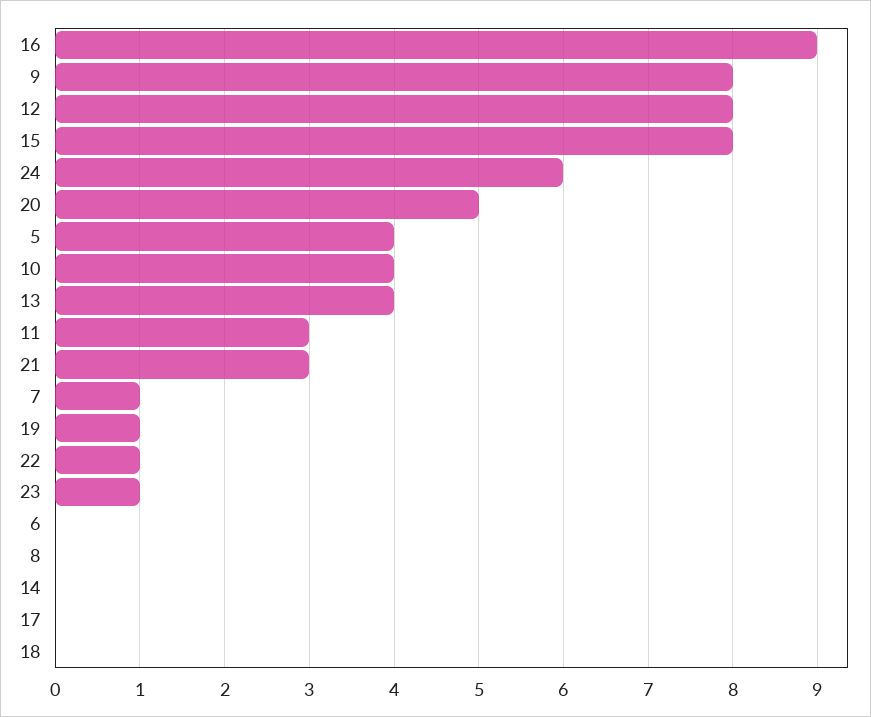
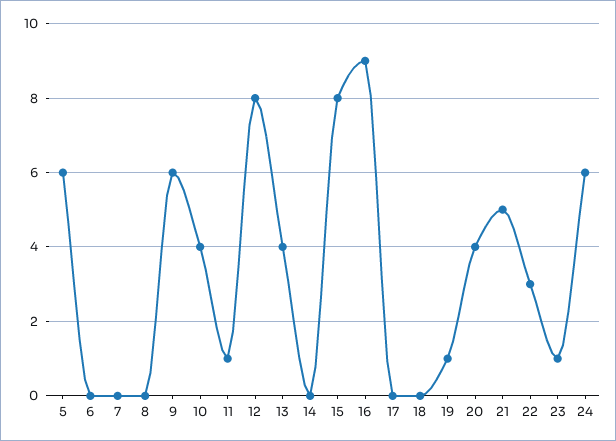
9: 8 -> 6
20: 5 -> 4
5: 4 -> 6
11: 3 -> 1
21: 3 -> 5
7: 1 -> 0
22: 1 -> 3

